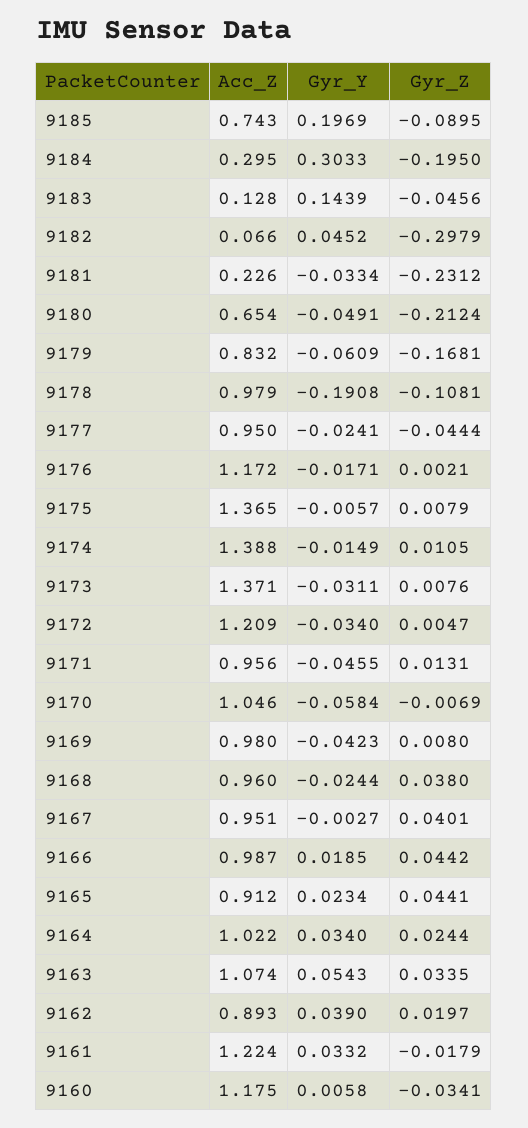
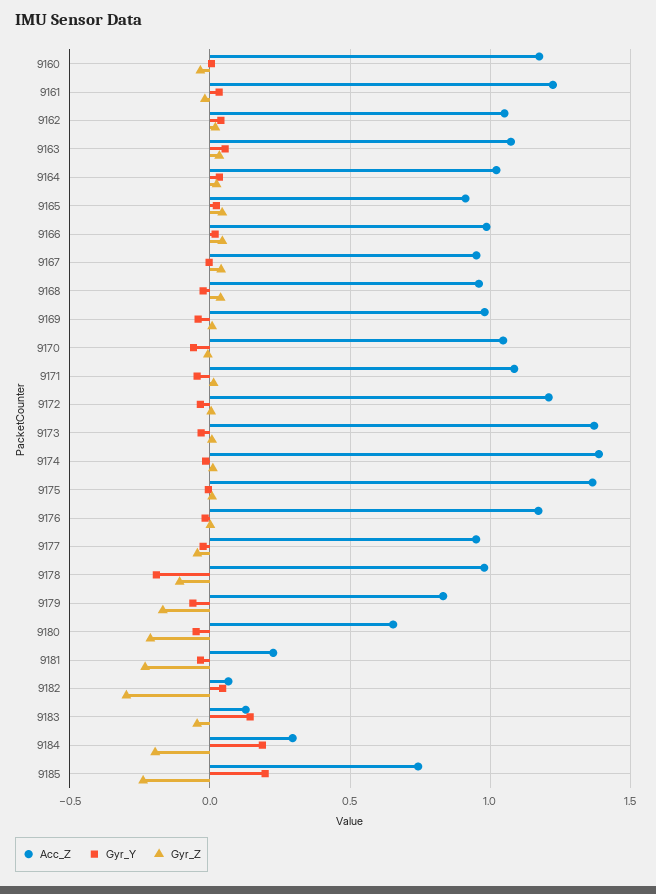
Gyr_Z, 9185: -0.0895 -> -0.25
Gyr_Y, 9184: 0.3033 -> 0.2
Acc_Z, 9171: 0.956 -> 1.1
Acc_Z, 9162: 0.893 -> 1.05

